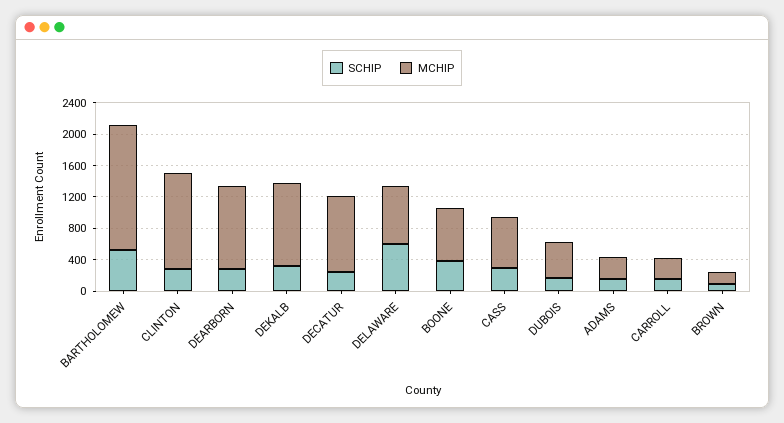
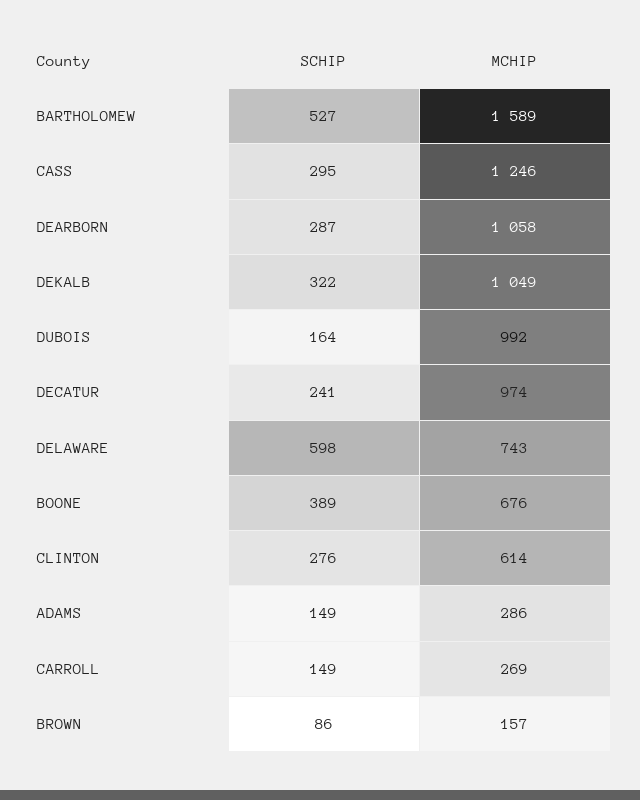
MCHIP, CLINTON: 1200 -> 614
MCHIP, CASS: 600 -> 1246
MCHIP, DUBOIS: 400 -> 992

